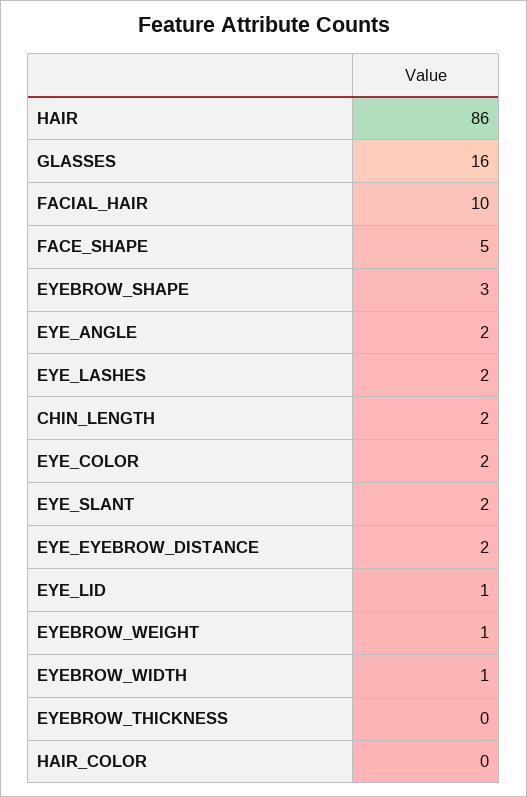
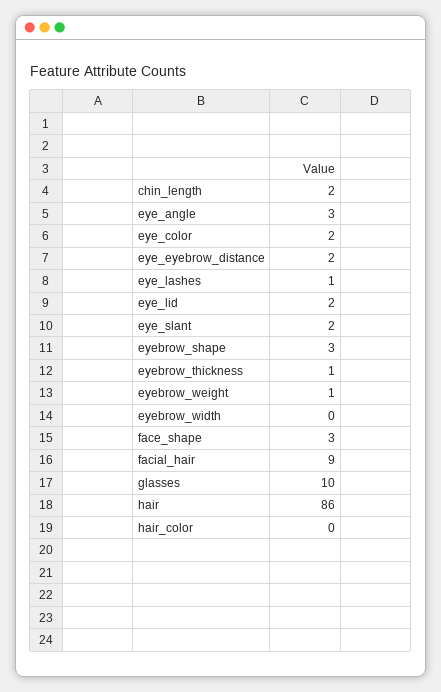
GLASSES: 16 -> 10
FACIAL_HAIR: 10 -> 9
FACE_SHAPE: 5 -> 3
EYE_ANGLE: 2 -> 3
EYE_LASHES: 2 -> 1
EYE_LID: 1 -> 2
EYEBROW_WIDTH: 1 -> 0
EYEBROW_THICKNESS: 0 -> 1

